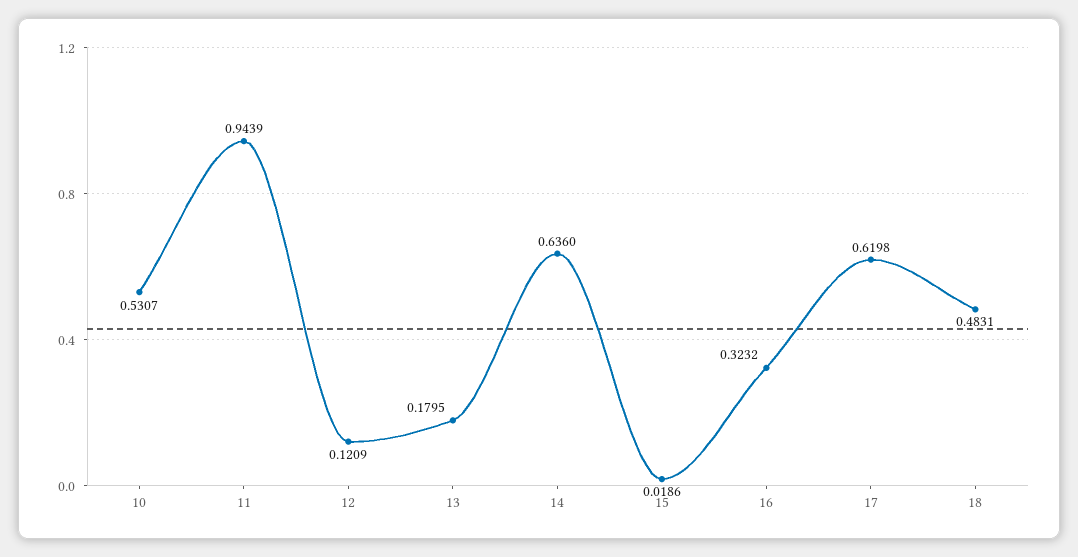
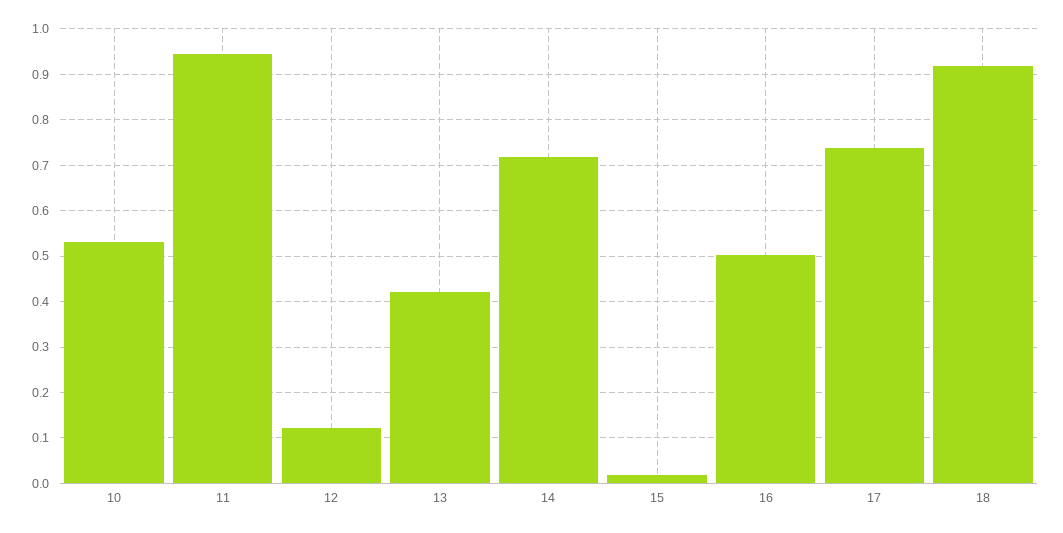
13: 0.1795 -> 0.42
14: 0.636 -> 0.72
16: 0.3232 -> 0.5
17: 0.6198 -> 0.74
18: 0.4831 -> 0.92

